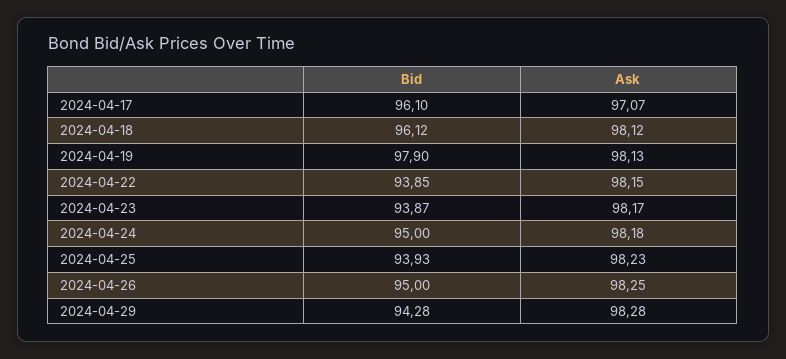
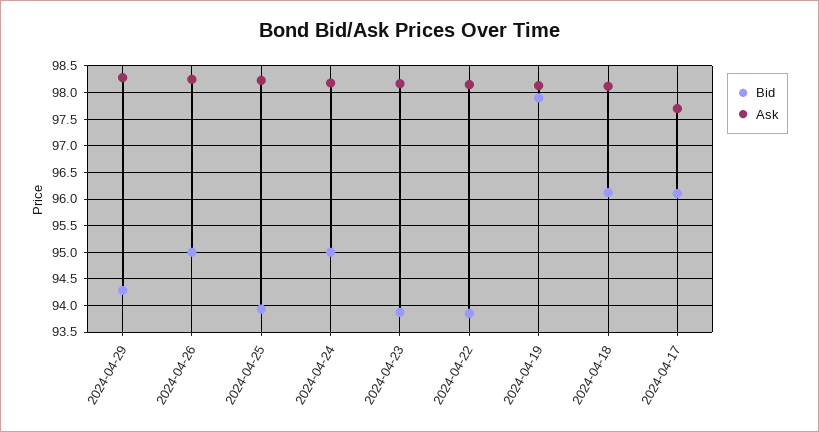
Ask, 2024-04-17: 97.07 -> 97.75

